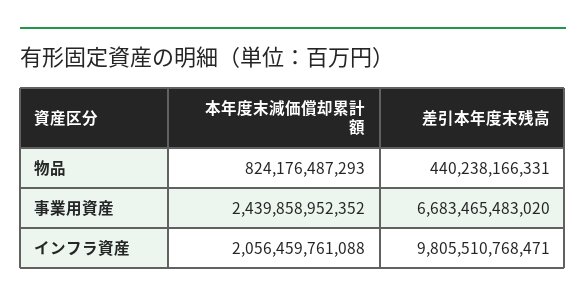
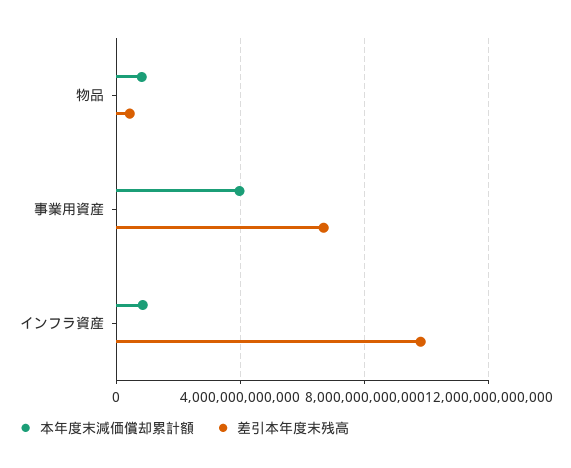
本年度末減価償却累計額, 事業用資産: 2439858952352 -> 4000000000000
本年度末減価償却累計額, インフラ資産: 2056459761088 -> 1000000000000

